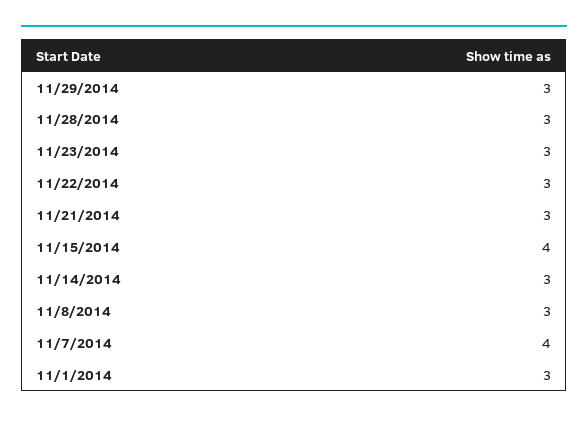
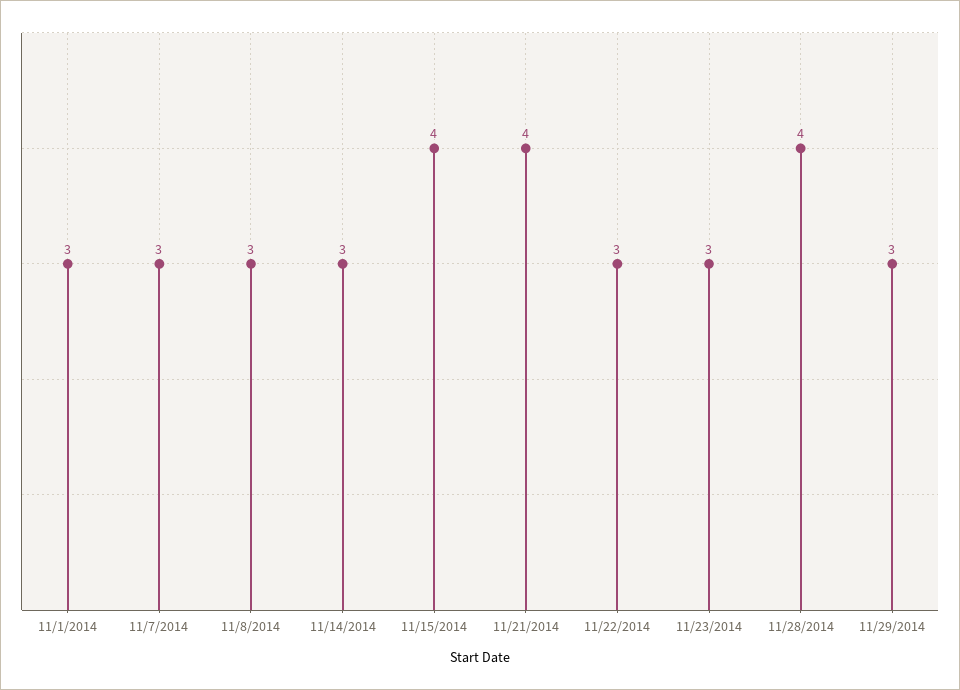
11/28/2014: 3 -> 4
11/21/2014: 3 -> 4
11/7/2014: 4 -> 3

